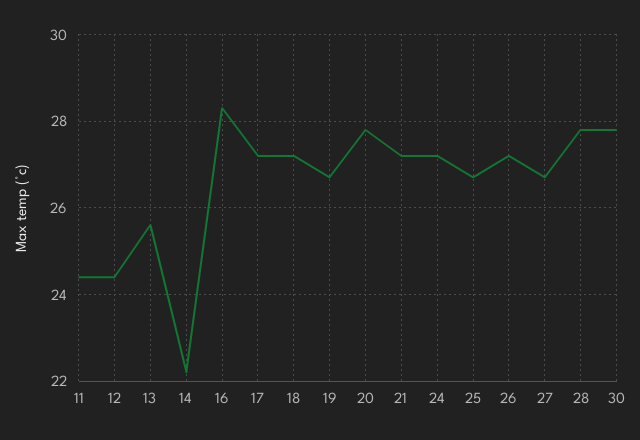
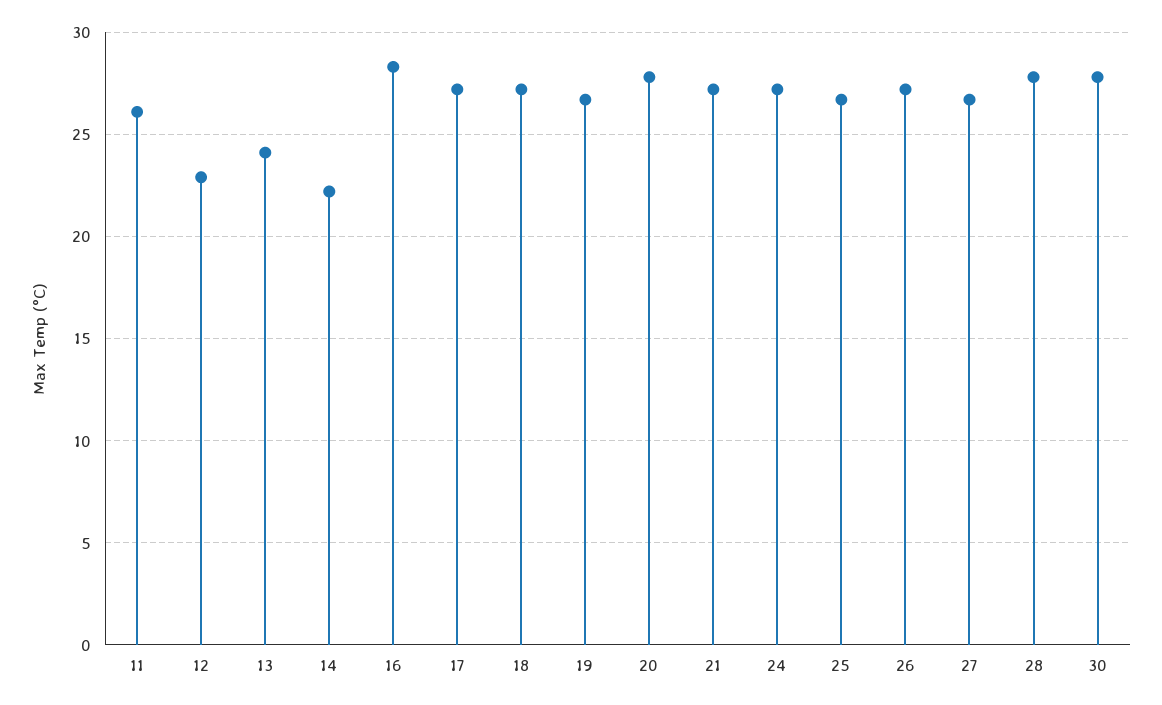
11: 24.5 -> 26
12: 24.5 -> 23
13: 25.5 -> 24

